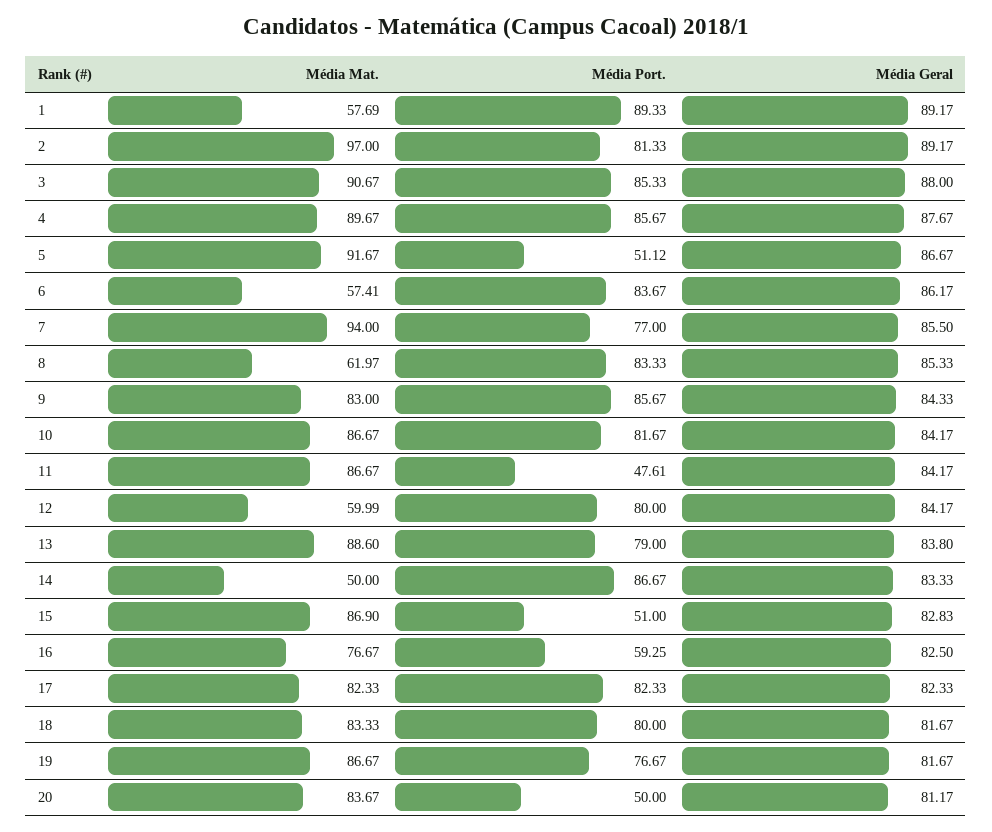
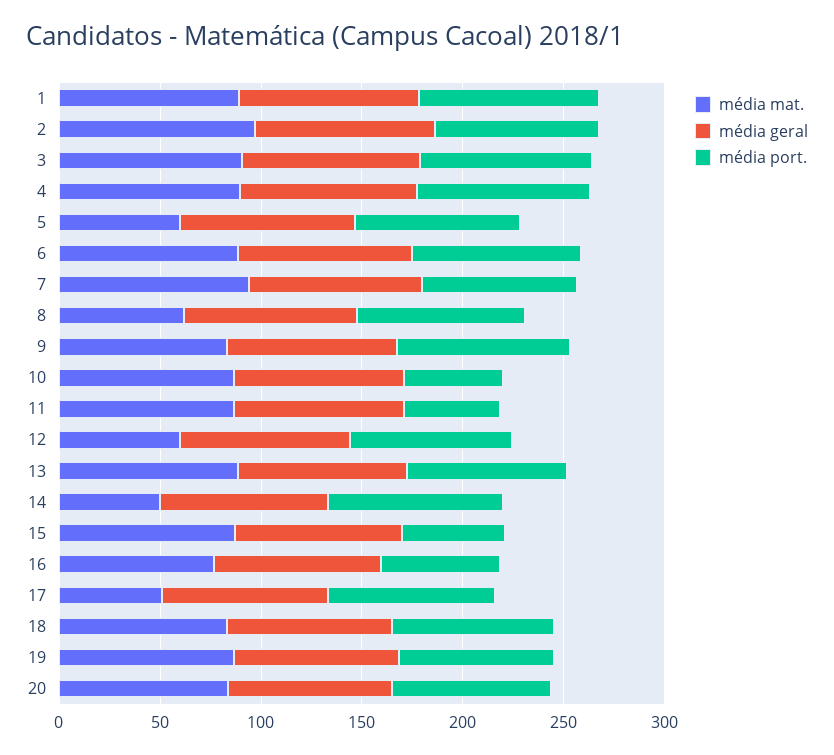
Média Mat., 1: 57.69 -> 90
Média Mat., 5: 91.67 -> 60
Média Port., 5: 51.12 -> 80
Média Mat., 6: 57.41 -> 90
Média Port., 10: 81.67 -> 50
Média Mat., 17: 82.33 -> 50
Média Port., 20: 50 -> 80

